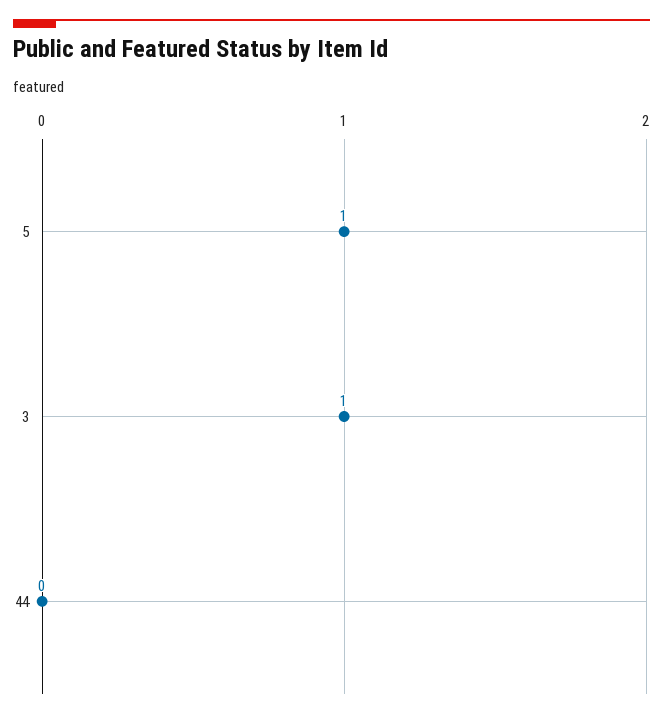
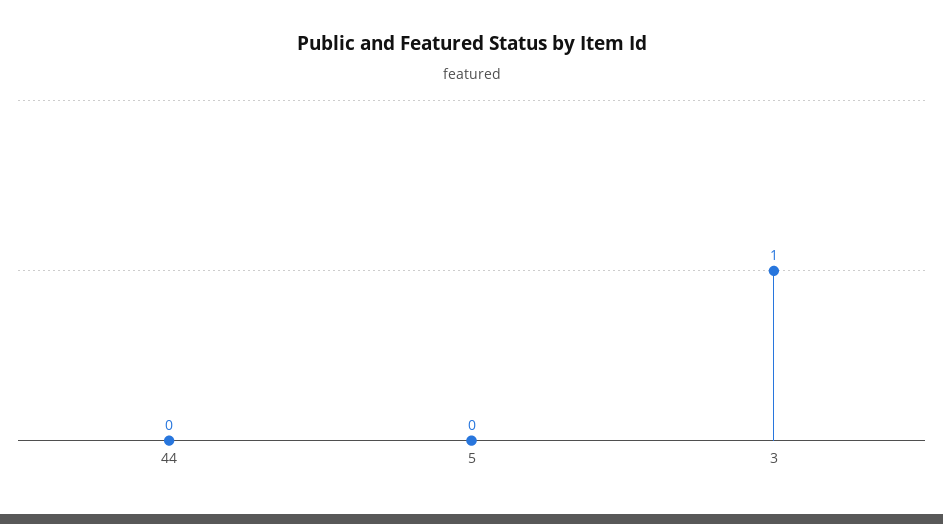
5: 1 -> 0

